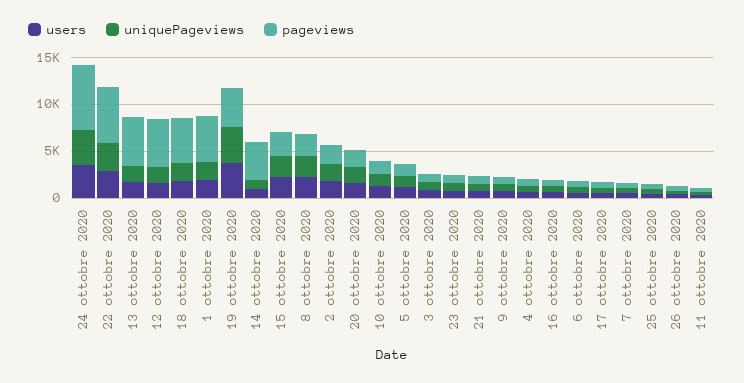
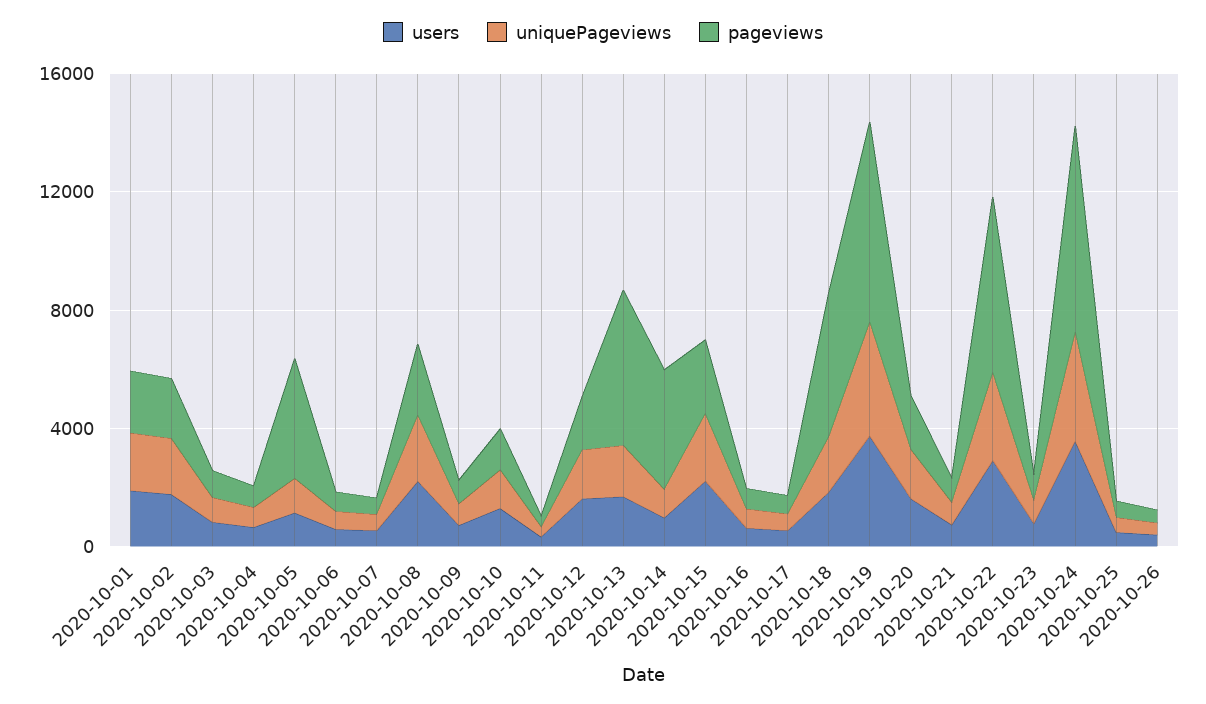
pageviews, 12 ottobre 2020: 5000 -> 2000
pageviews, 1 ottobre 2020: 5000 -> 2000
pageviews, 19 ottobre 2020: 4000 -> 7000
pageviews, 5 ottobre 2020: 1000 -> 4000

